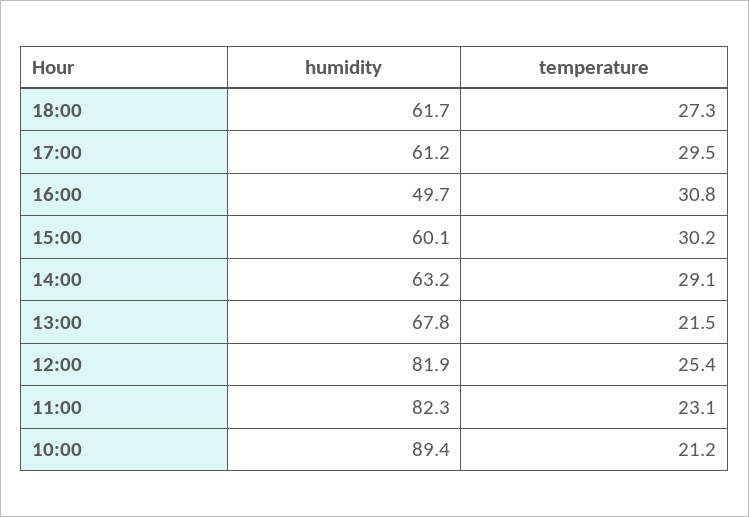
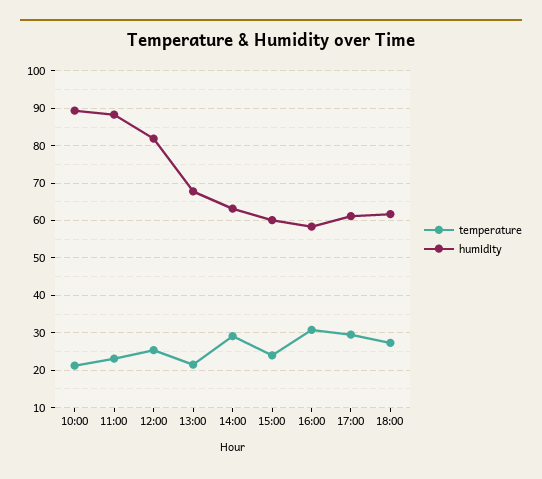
humidity, 16:00: 49.7 -> 58
temperature, 15:00: 30.2 -> 24
humidity, 11:00: 82.3 -> 88

